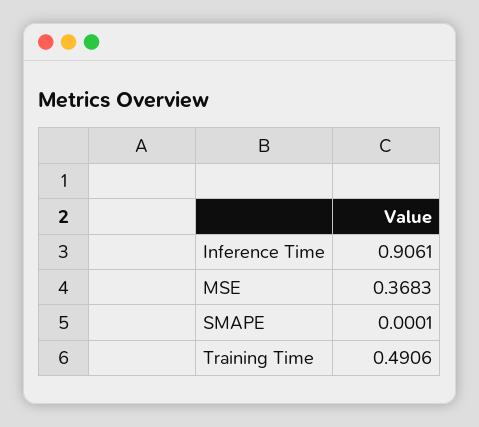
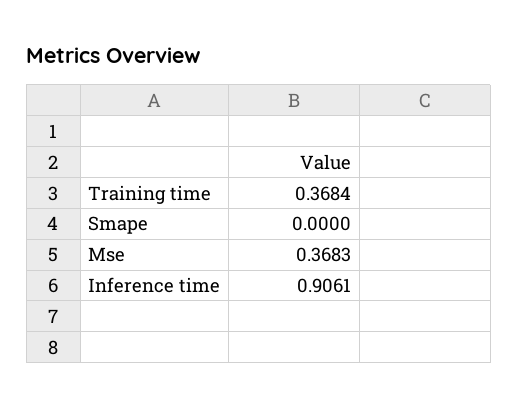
SMAPE: 0.0001 -> 0
Training Time: 0.4906 -> 0.3684

